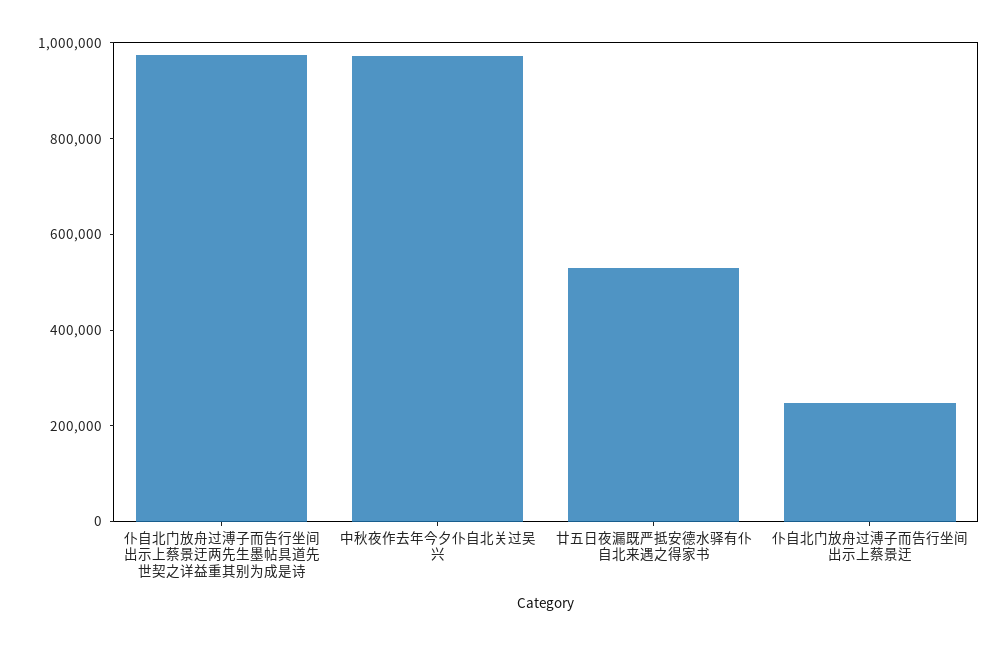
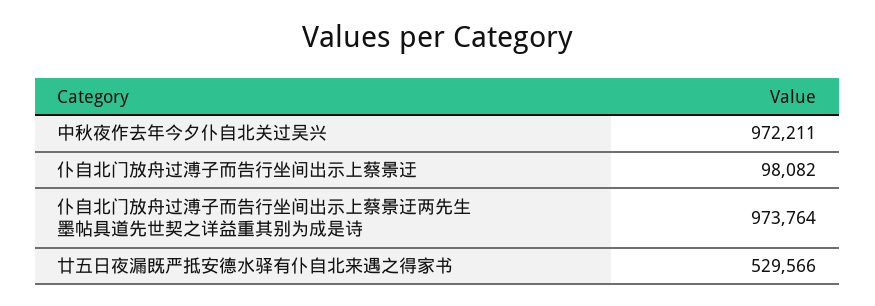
仆自北门放舟过溥子而告行坐间出示上蔡景迂: 250000 -> 98082

